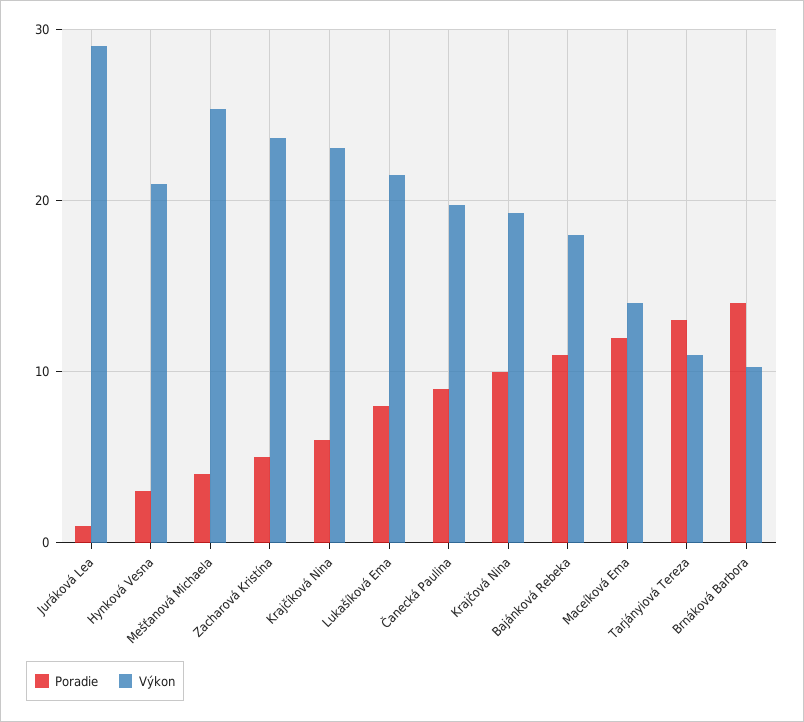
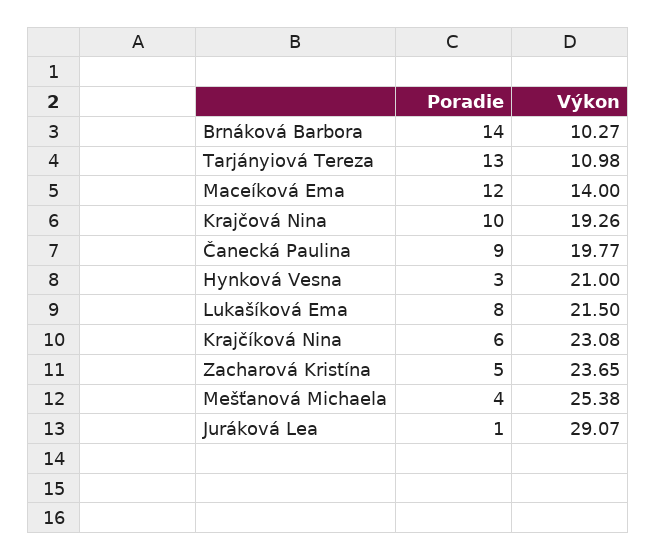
Poradie, Bajánková Rebeka: 11 -> none
Výkon, Bajánková Rebeka: 18 -> none

